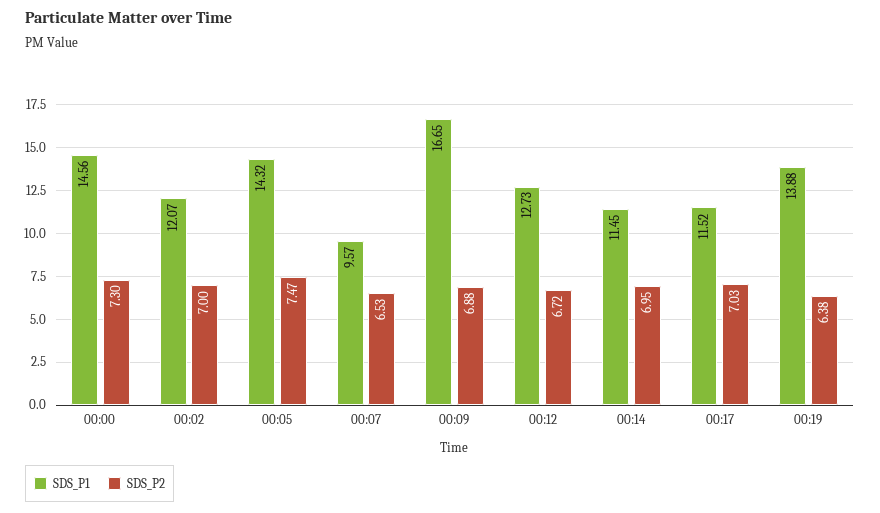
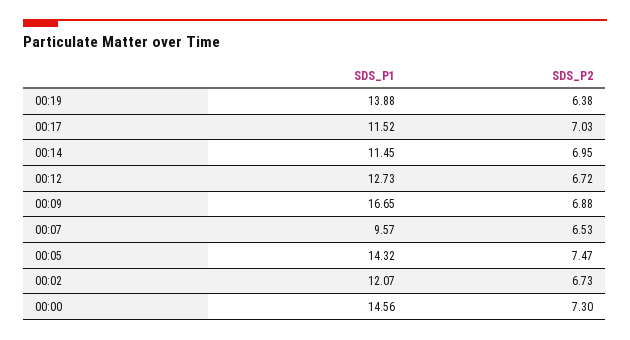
SDS_P2, 00:02: 7 -> 6.73

